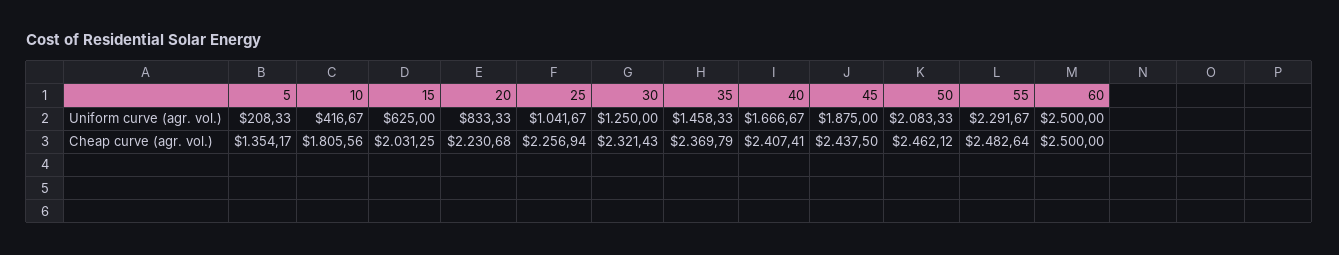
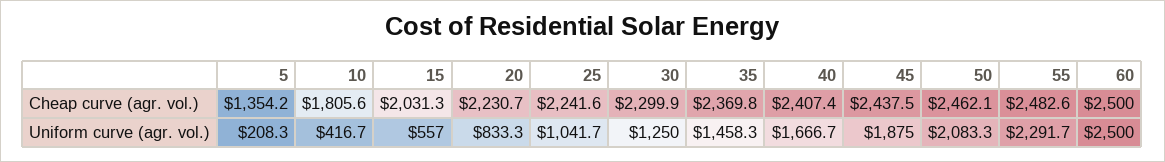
15, Uniform curve (agr. vol.): 625 -> 557
25, Cheap curve (agr. vol.): 2256.94 -> 2241.6
30, Cheap curve (agr. vol.): 2321.43 -> 2299.9

